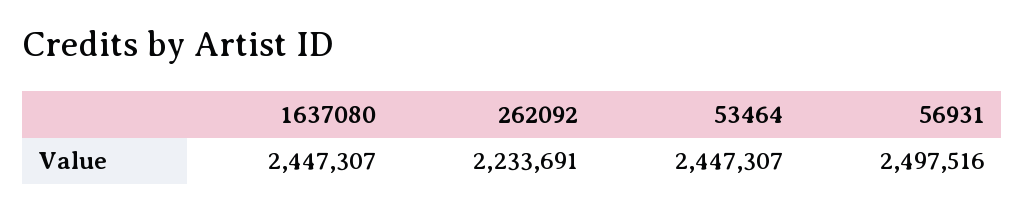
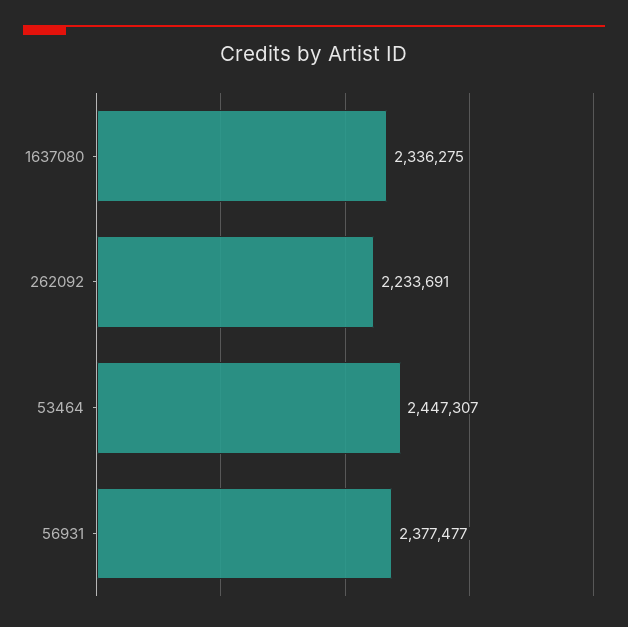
1637080: 2447307 -> 2336275
56931: 2497516 -> 2377477

